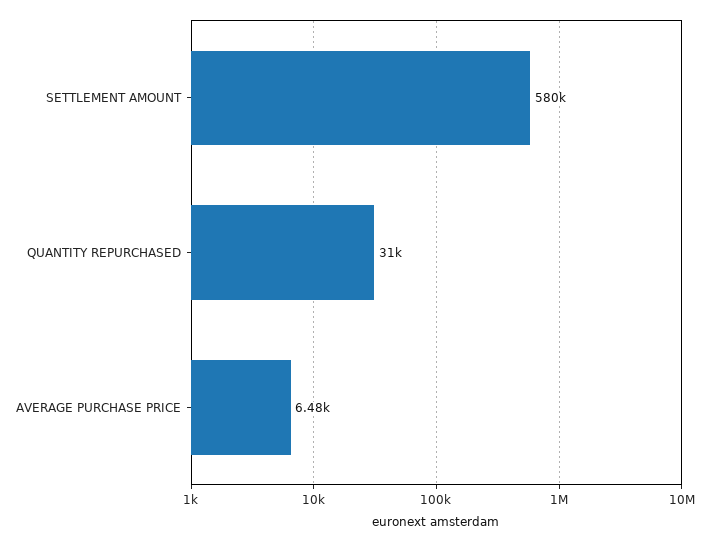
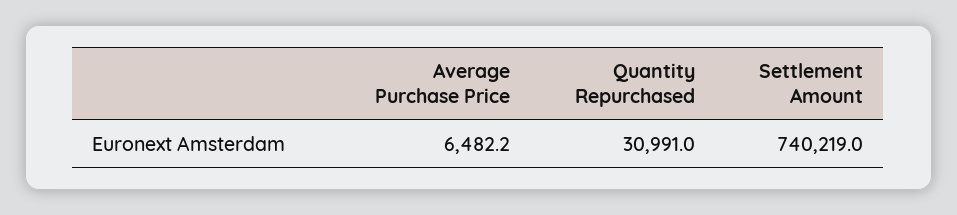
SETTLEMENT AMOUNT: 580000 -> 740219

